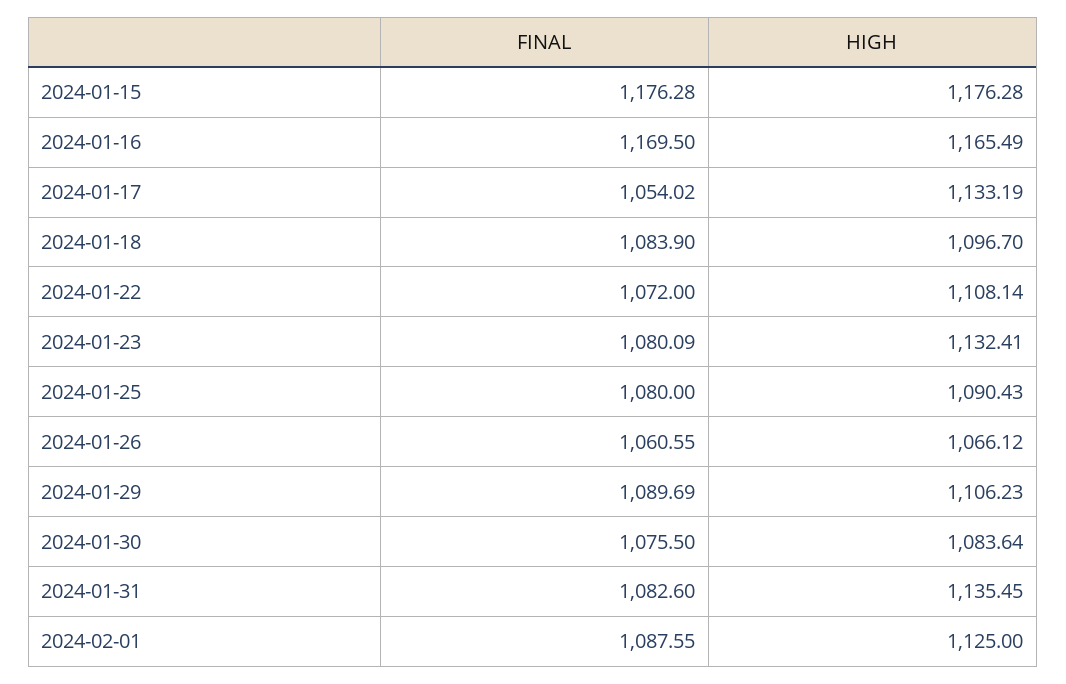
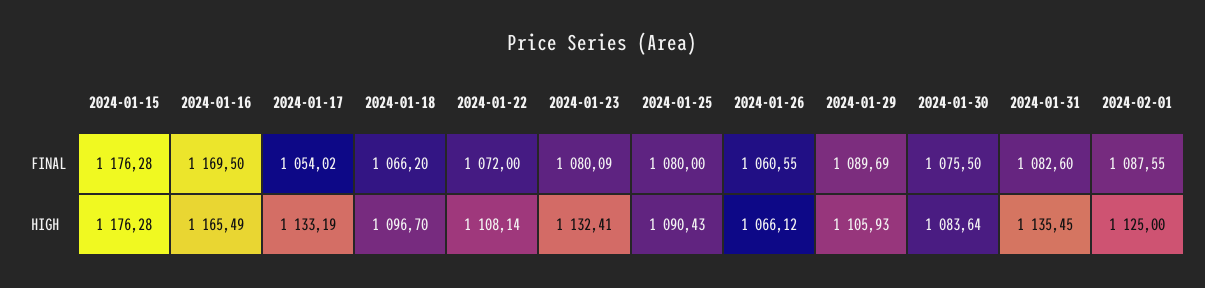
FINAL, 2024-01-18: 1083.9 -> 1066.2
HIGH, 2024-01-29: 1106.23 -> 1105.93

